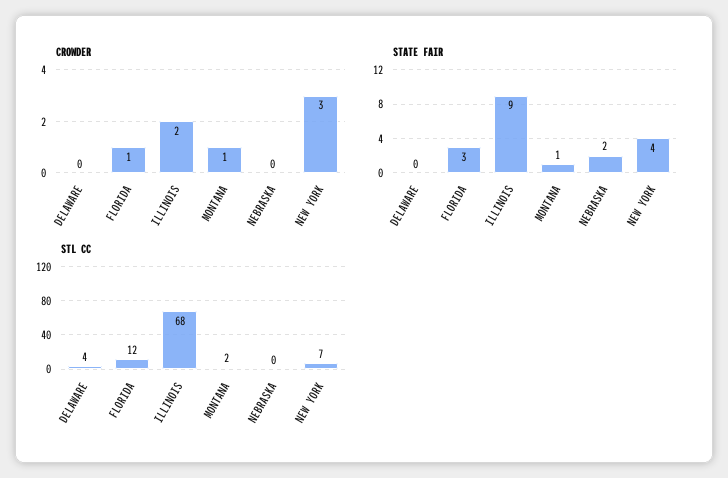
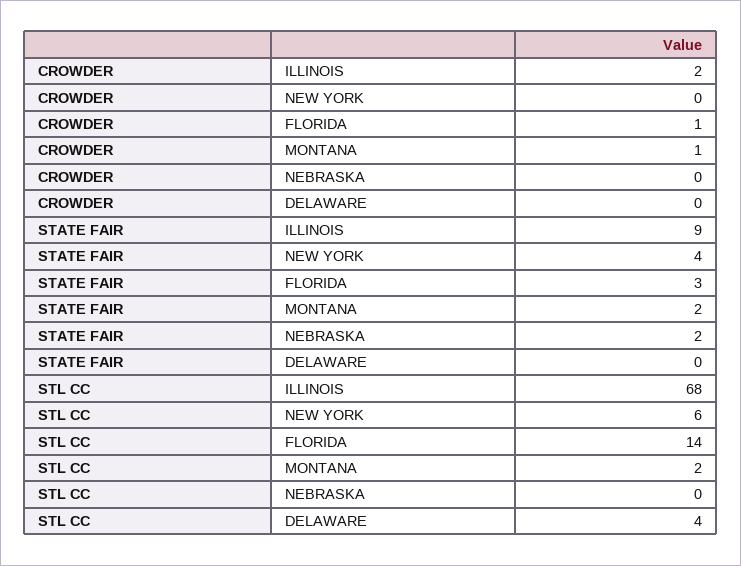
CROWDER, NEW YORK: 3 -> 0
STATE FAIR, MONTANA: 1 -> 2
STL CC, FLORIDA: 12 -> 14
STL CC, NEW YORK: 7 -> 6

